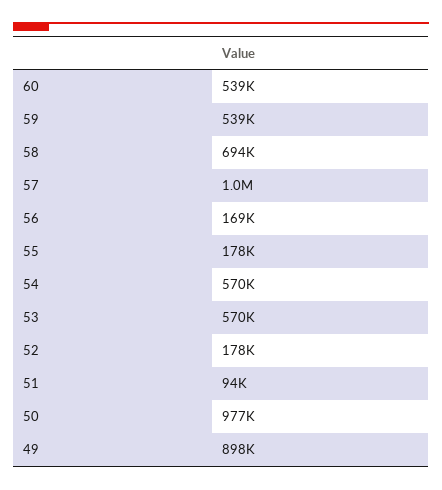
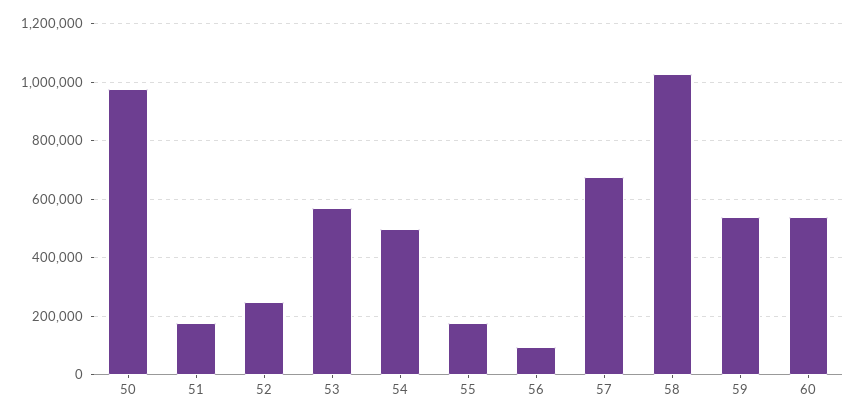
58: 694000 -> 1025000
57: 1000000 -> 675000
56: 169000 -> 100000
54: 570000 -> 500000
52: 178000 -> 250000
51: 94000 -> 175000
49: 898000 -> none

